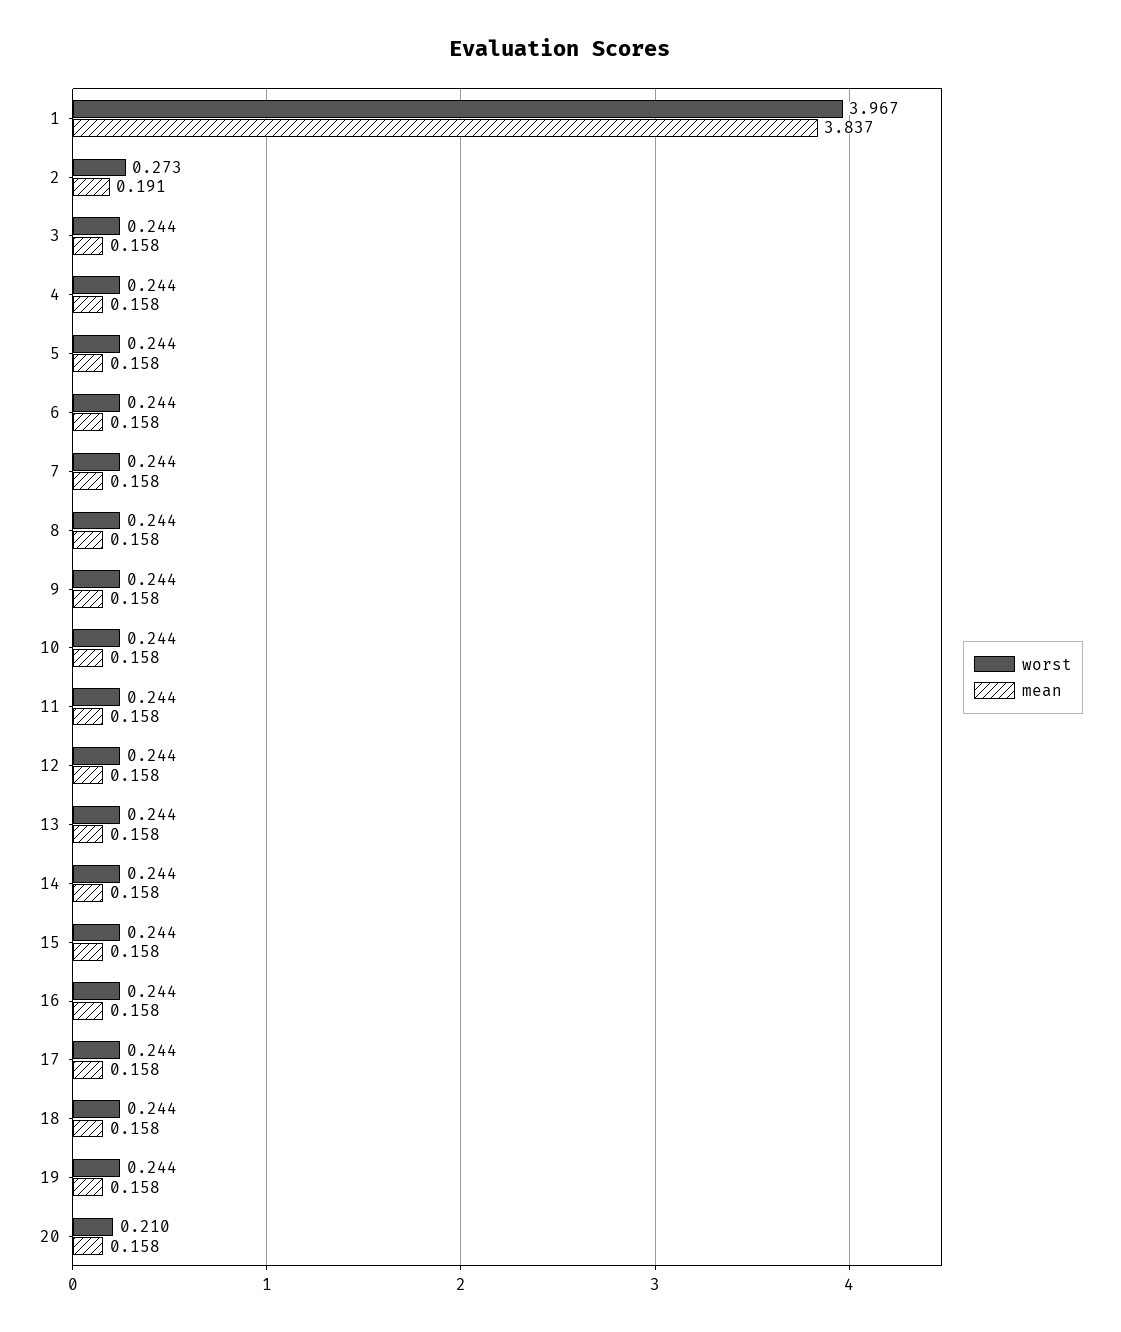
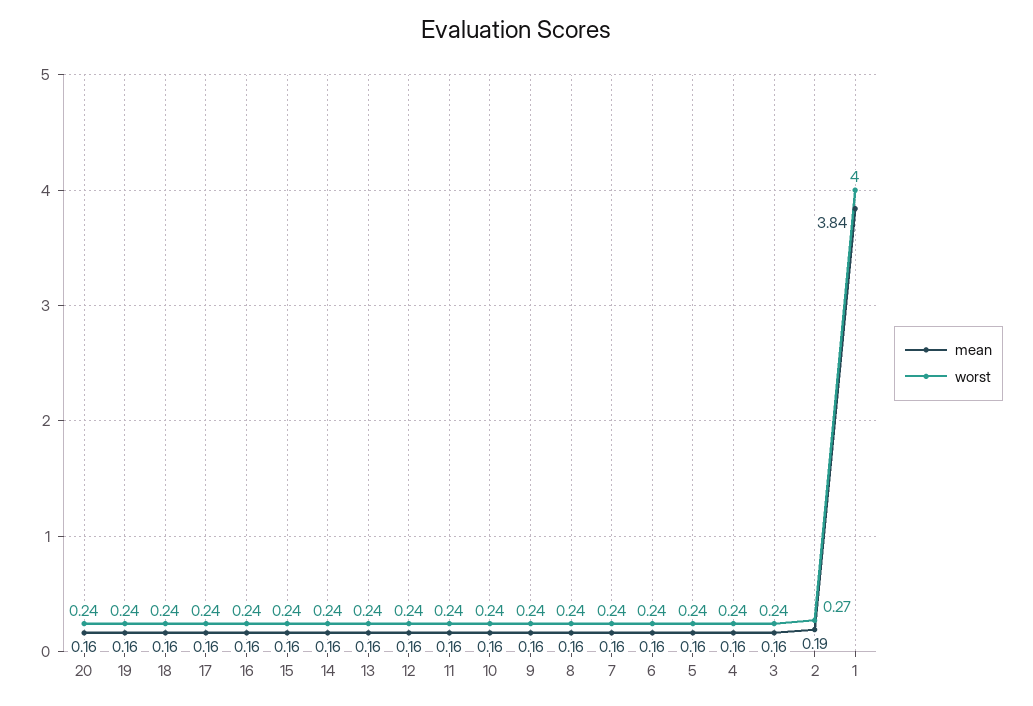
worst, 1: 3.967 -> 4
worst, 20: 0.21 -> 0.24

